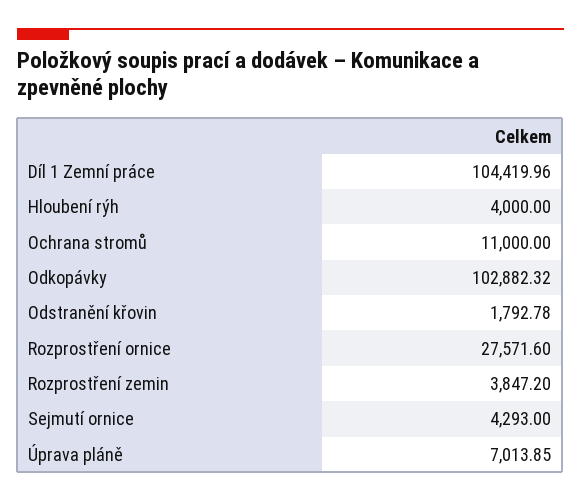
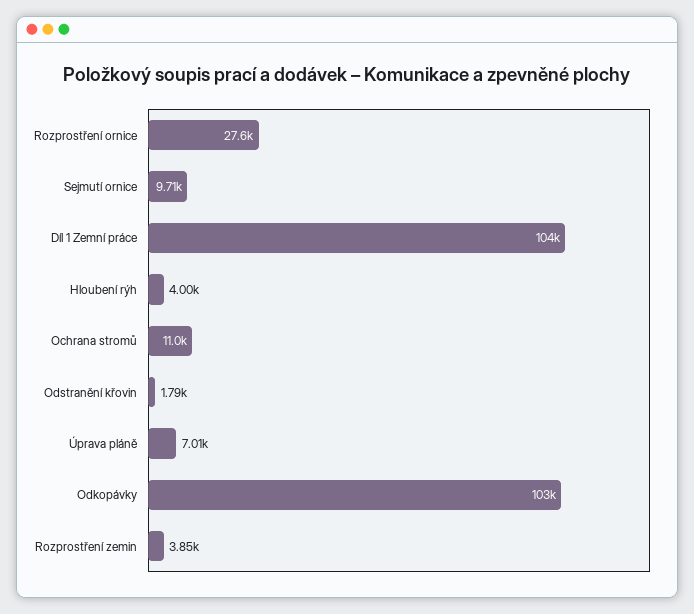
Sejmutí ornice: 4293 -> 9710

